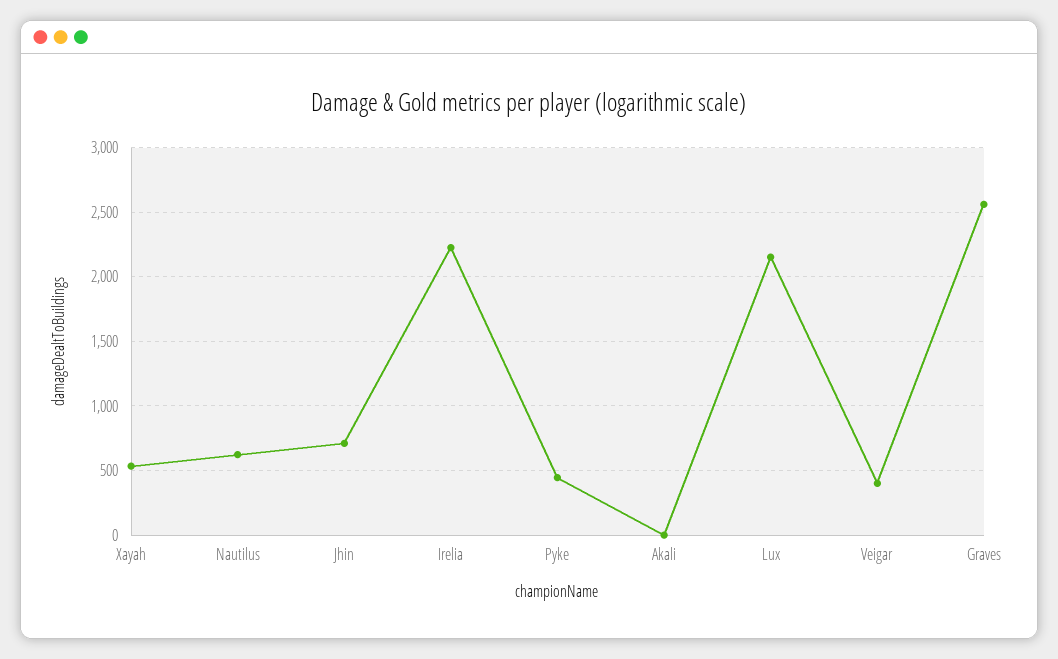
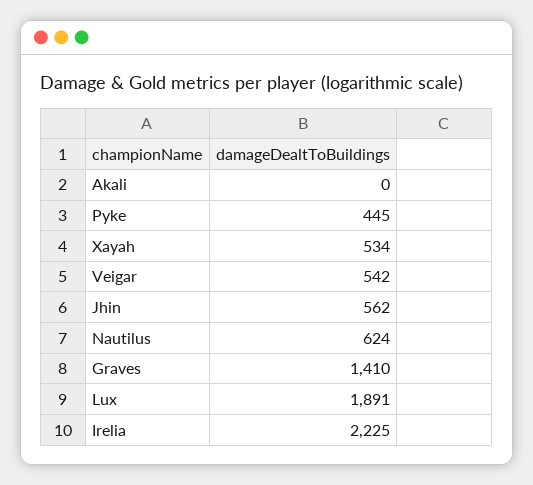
Jhin: 700 -> 562
Lux: 2150 -> 1891
Veigar: 400 -> 542
Graves: 2550 -> 1410

